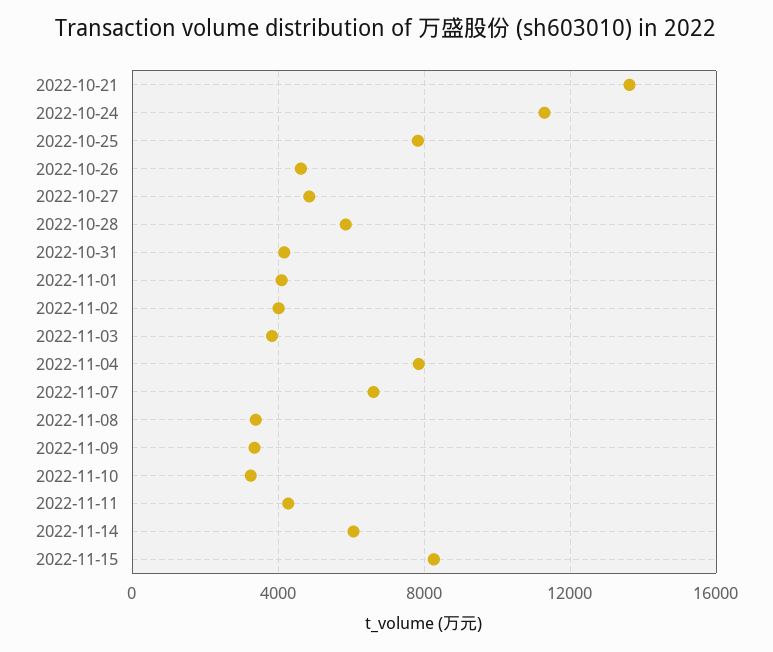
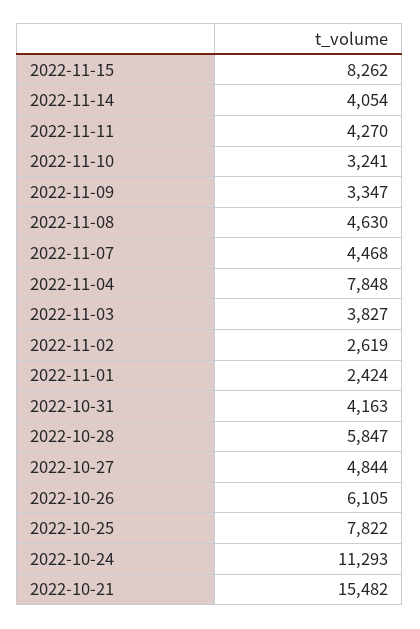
2022-10-21: 13500 -> 15482
2022-10-26: 4500 -> 6105
2022-11-01: 4000 -> 2424
2022-11-02: 4000 -> 2619
2022-11-07: 6500 -> 4468
2022-11-08: 3500 -> 4630
2022-11-14: 6000 -> 4054

